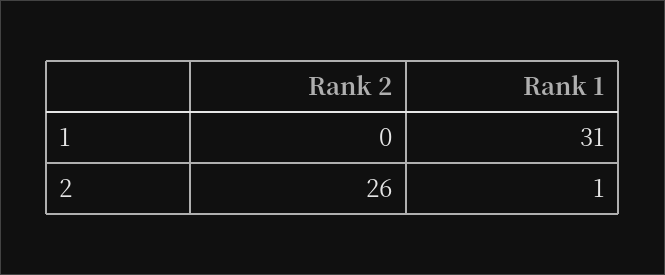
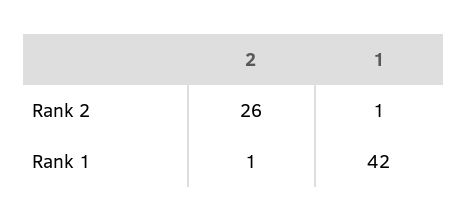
Rank 2, 1: 0 -> 1
Rank 1, 1: 31 -> 42

